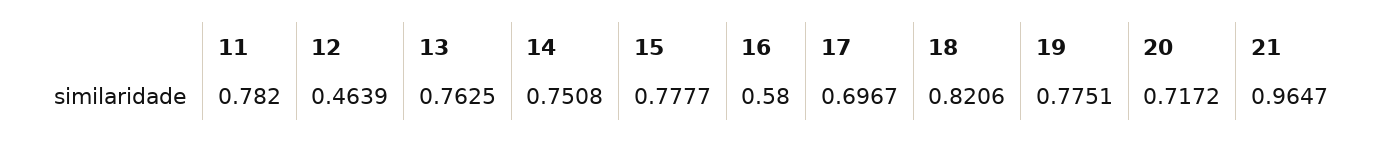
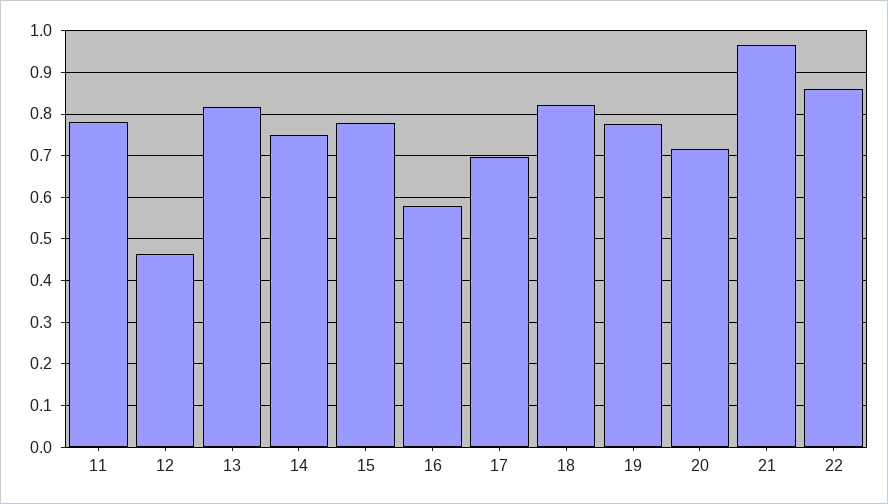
13: 0.7625 -> 0.82
22: none -> 0.86

